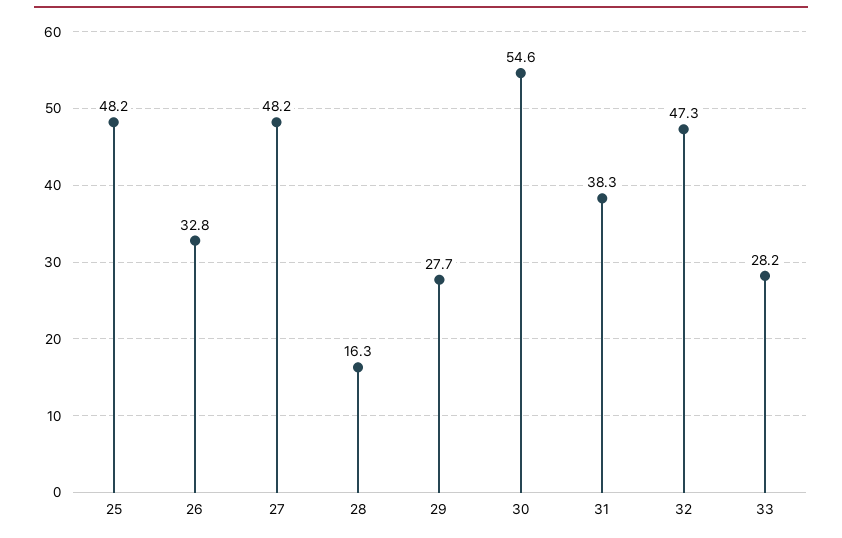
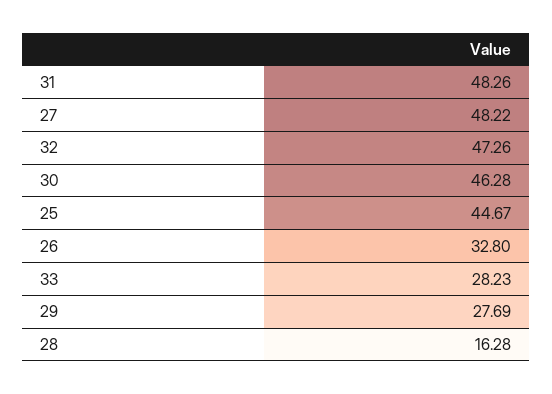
25: 48.2 -> 44.67
30: 54.6 -> 46.28
31: 38.3 -> 48.26

